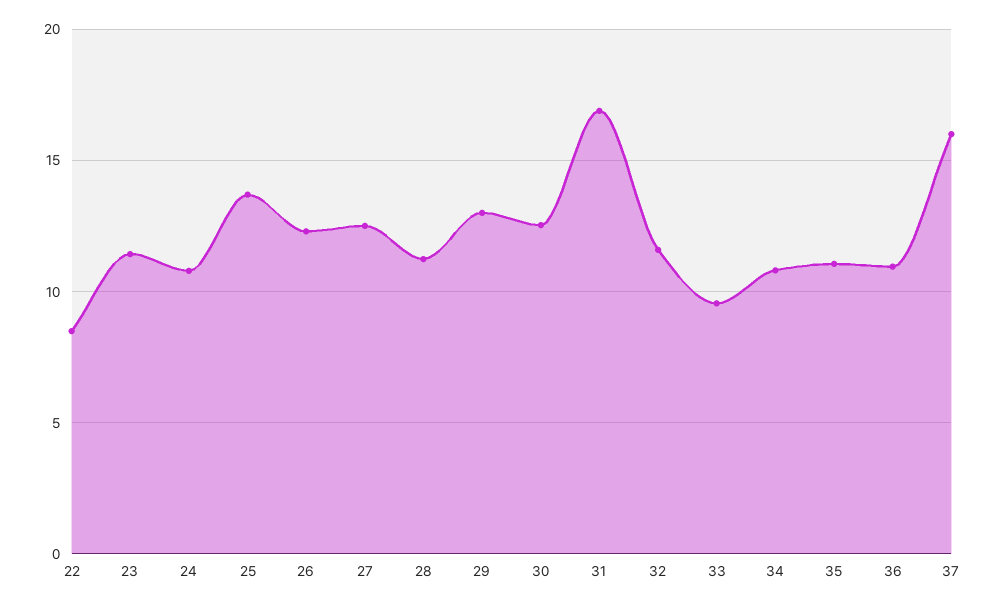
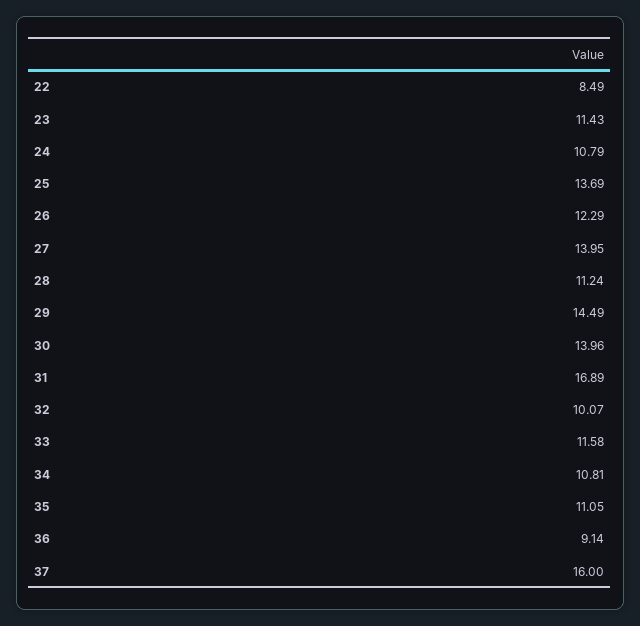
27: 12.5 -> 13.95
29: 13 -> 14.49
30: 12.5 -> 13.96
32: 11.5 -> 10.07
33: 9.5 -> 11.58
36: 11 -> 9.14

